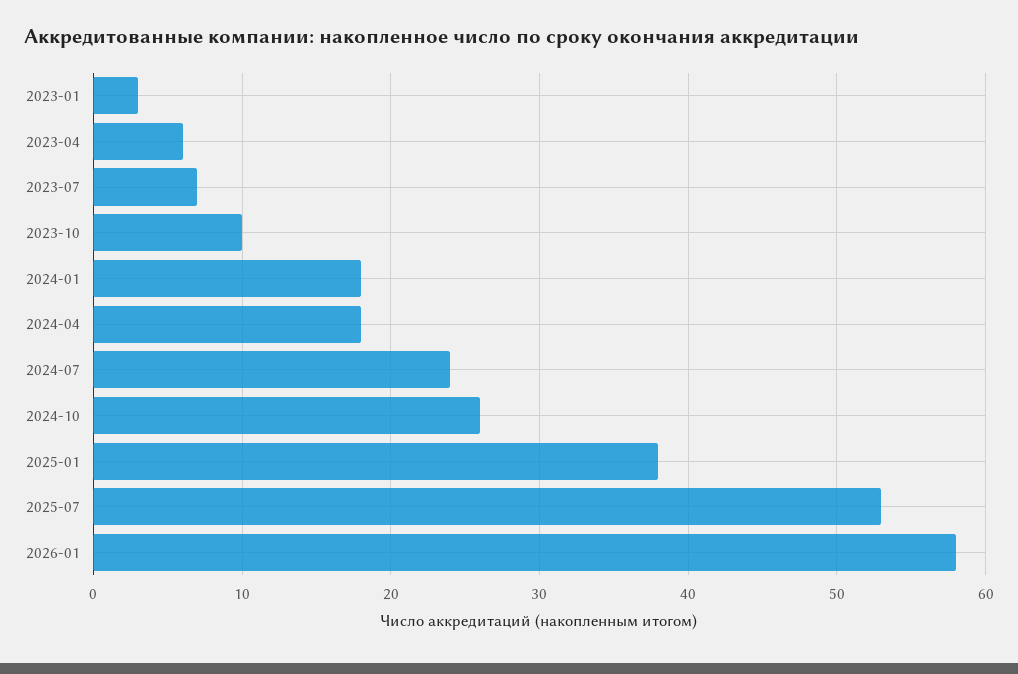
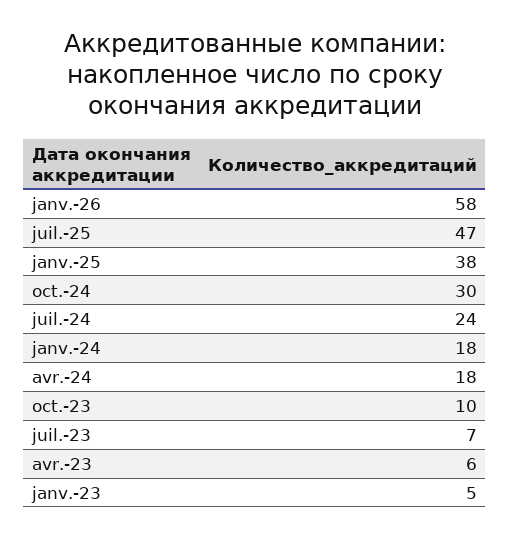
2023-01: 3 -> 5
2024-10: 26 -> 30
2025-07: 53 -> 47

